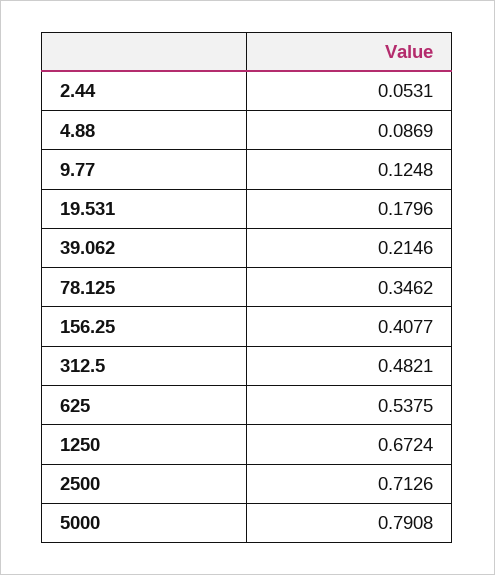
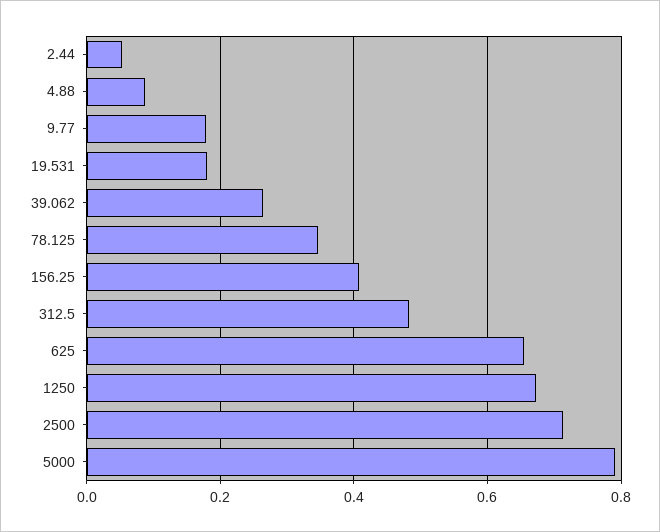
9.77: 0.1248 -> 0.18
39.062: 0.2146 -> 0.26
625: 0.5375 -> 0.66

